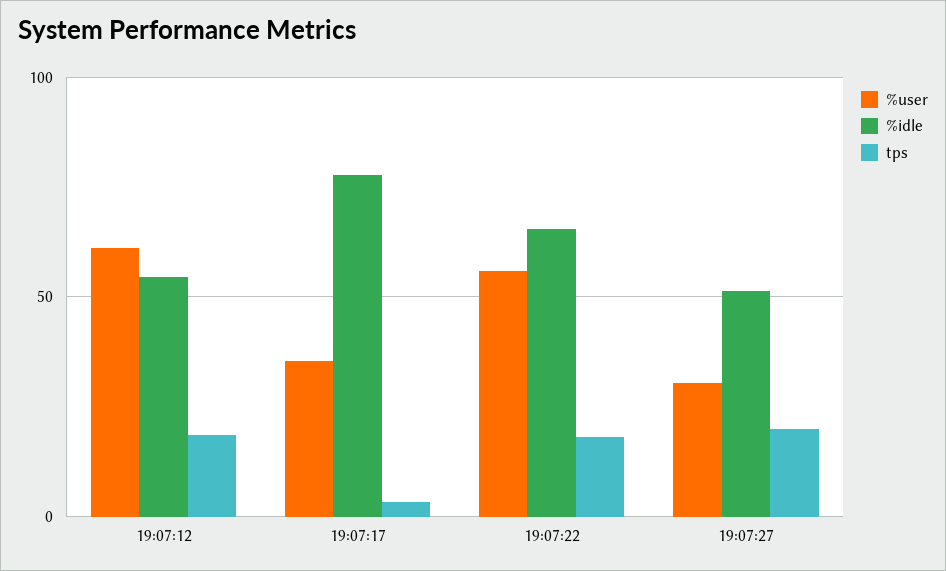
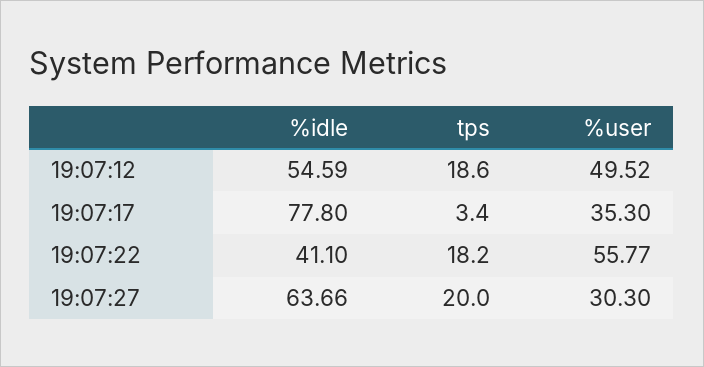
%user, 19:07:12: 60 -> 49.52
%idle, 19:07:22: 65 -> 41.1
%idle, 19:07:27: 50 -> 63.66

